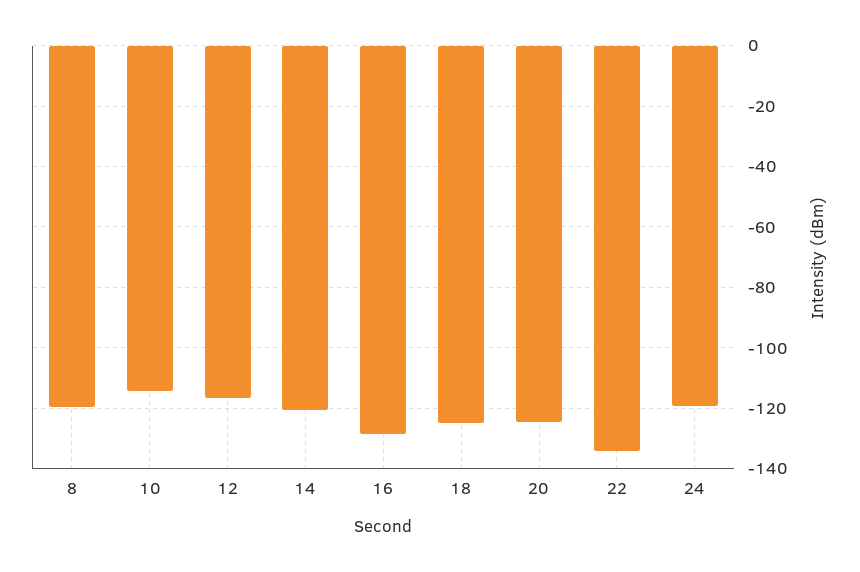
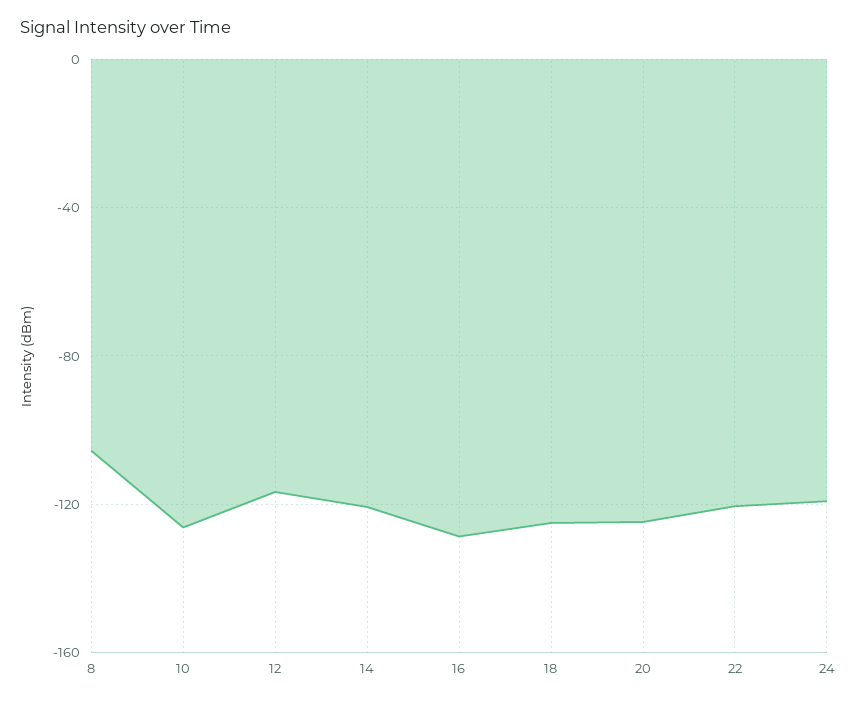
8: -120 -> -105
10: -114 -> -125
22: -134 -> -120

